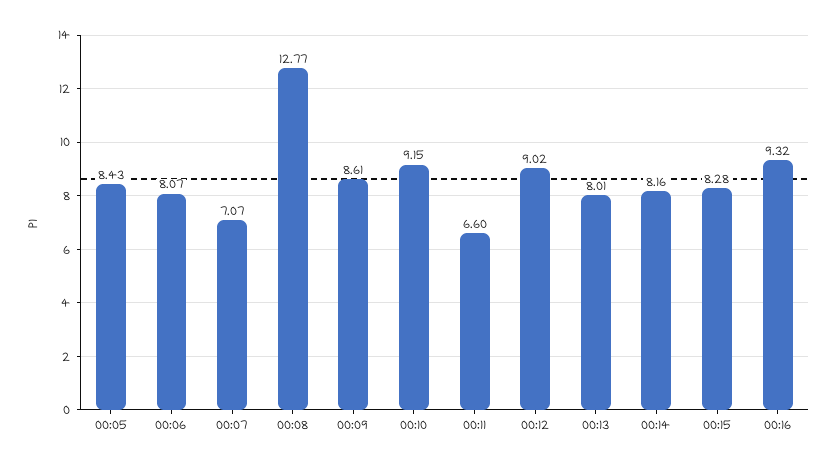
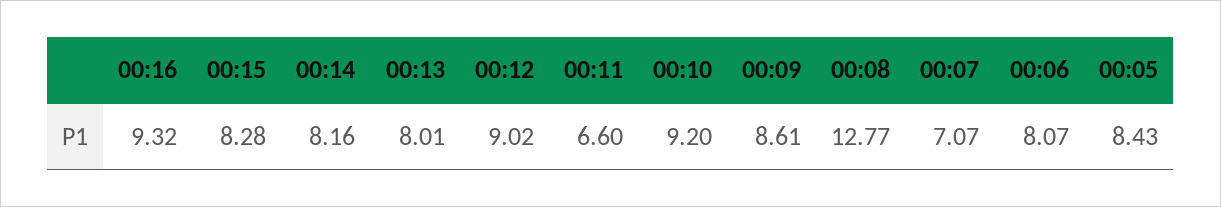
00:10: 9.15 -> 9.2

